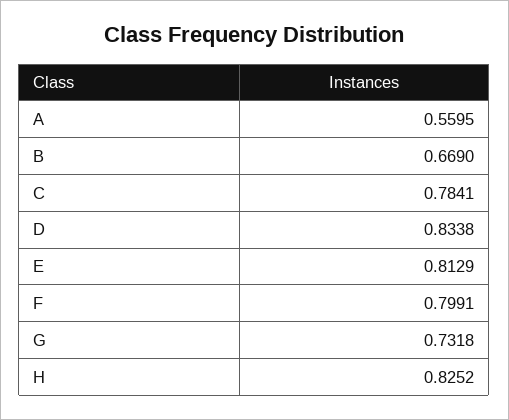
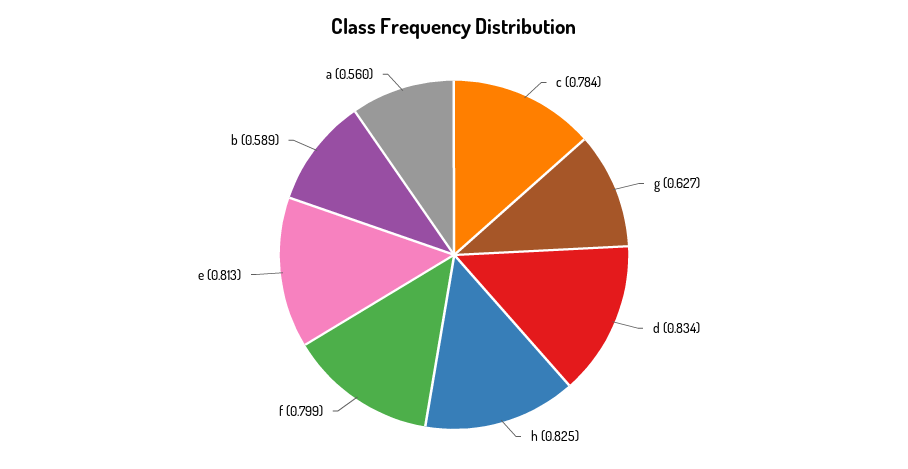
B: 0.669 -> 0.589
G: 0.7318 -> 0.627

